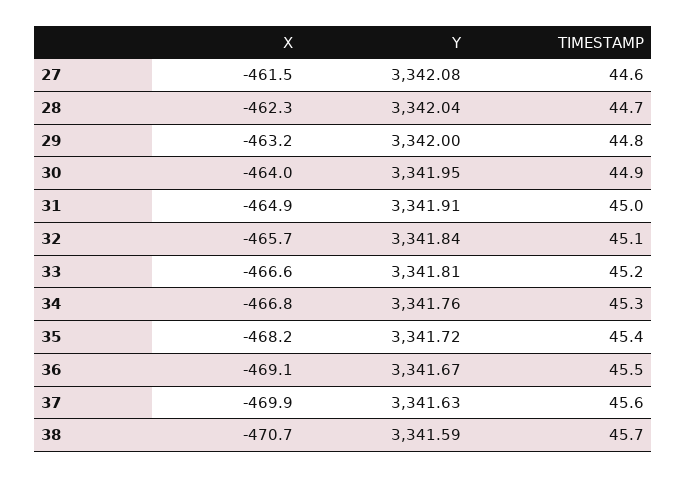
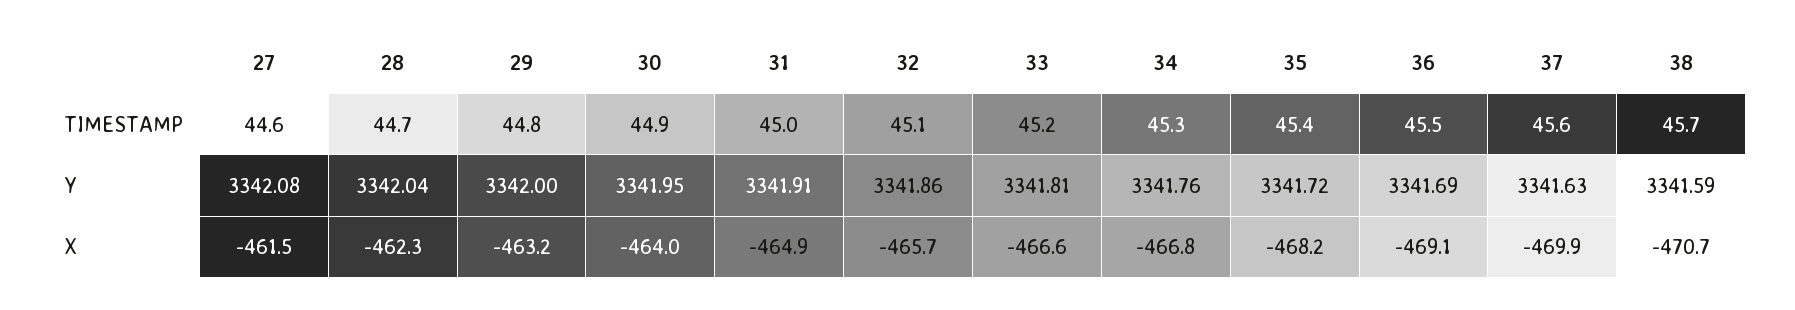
Y, 32: 3341.84 -> 3341.86
Y, 36: 3341.67 -> 3341.69

